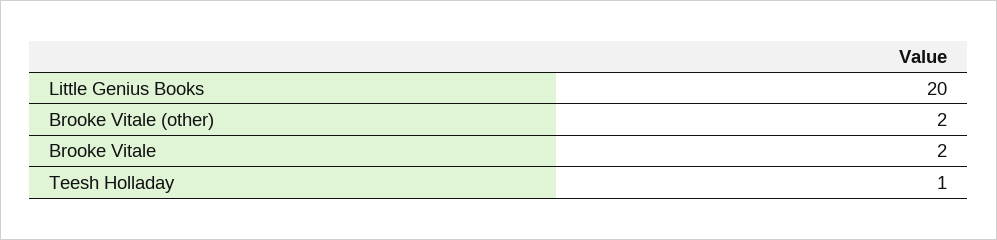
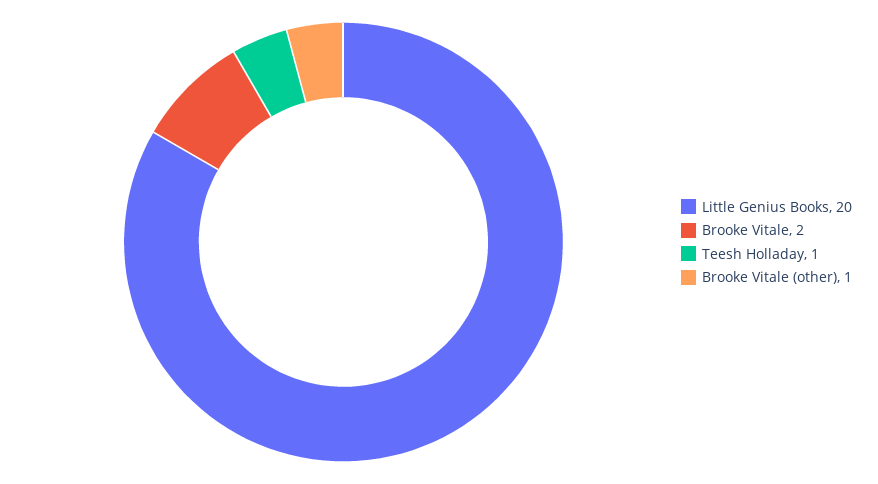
Brooke Vitale (other): 2 -> 1

